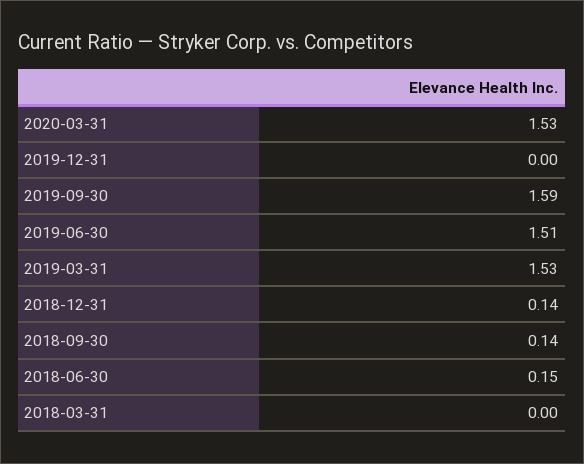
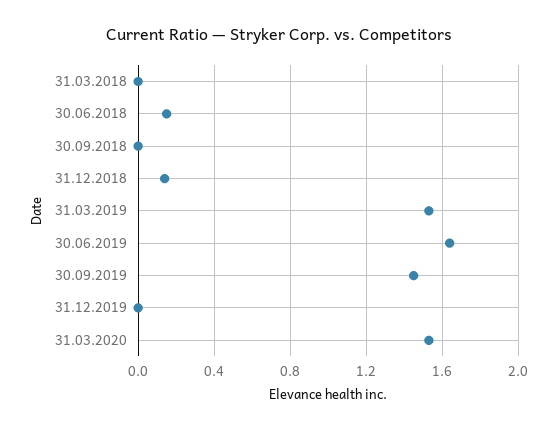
2019-09-30: 1.59 -> 1.45
2019-06-30: 1.51 -> 1.65
2018-09-30: 0.14 -> 0

